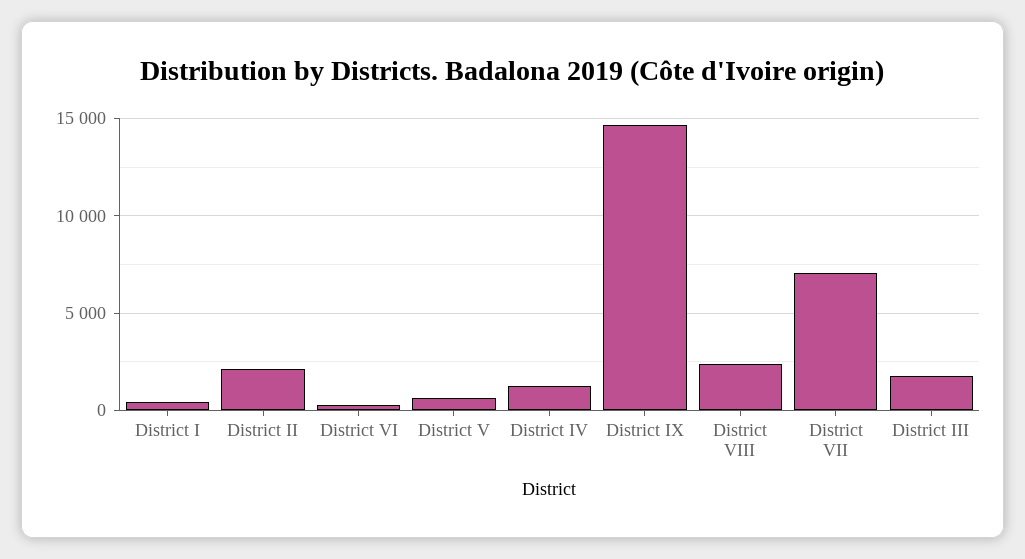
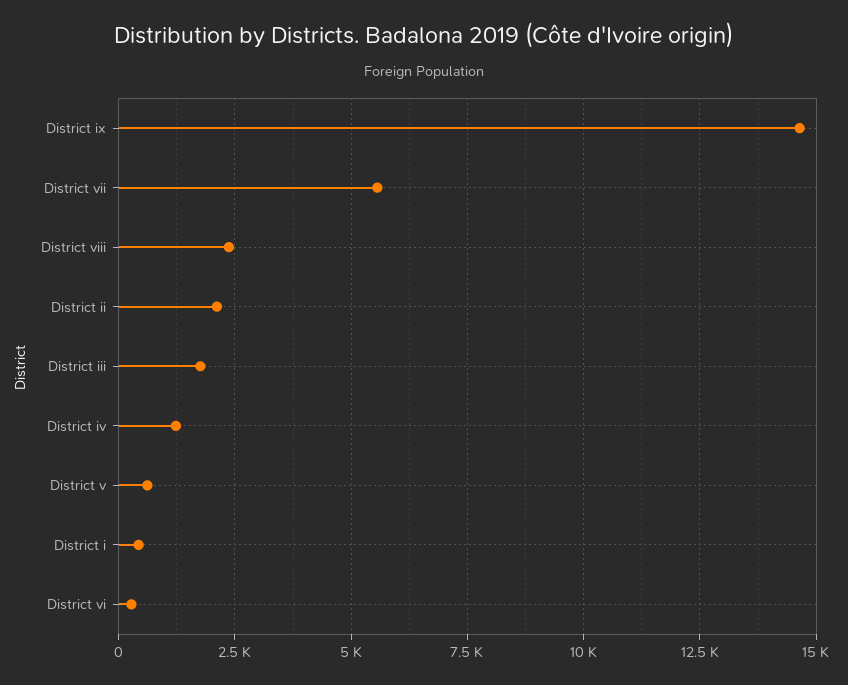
District VII: 7000 -> 5500

